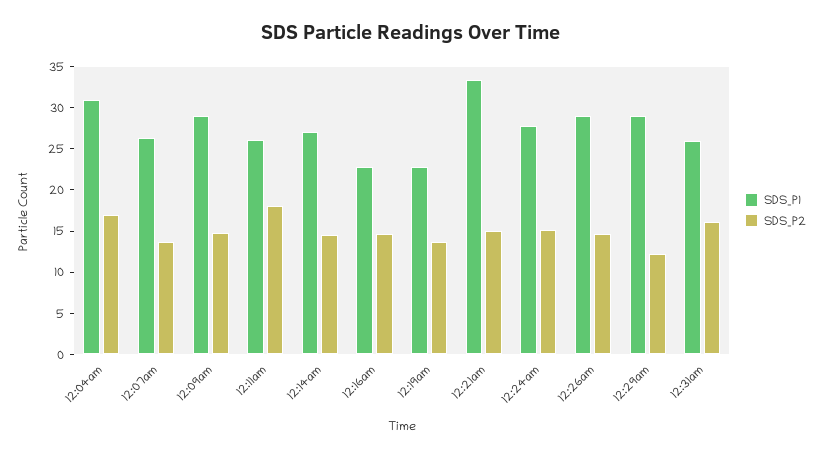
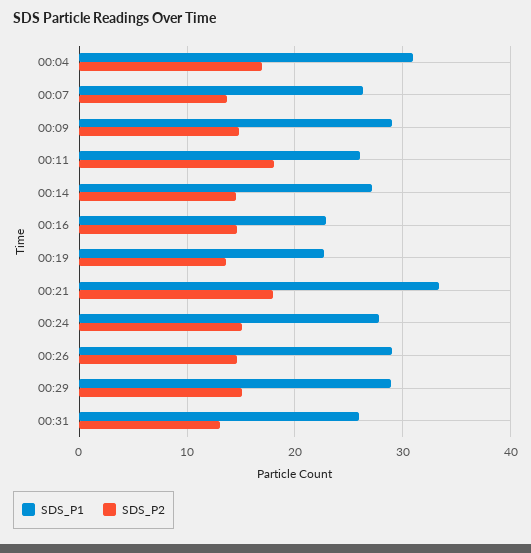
SDS_P2, 12:21am: 15 -> 18
SDS_P2, 12:29am: 12 -> 15
SDS_P2, 12:31am: 16 -> 13

